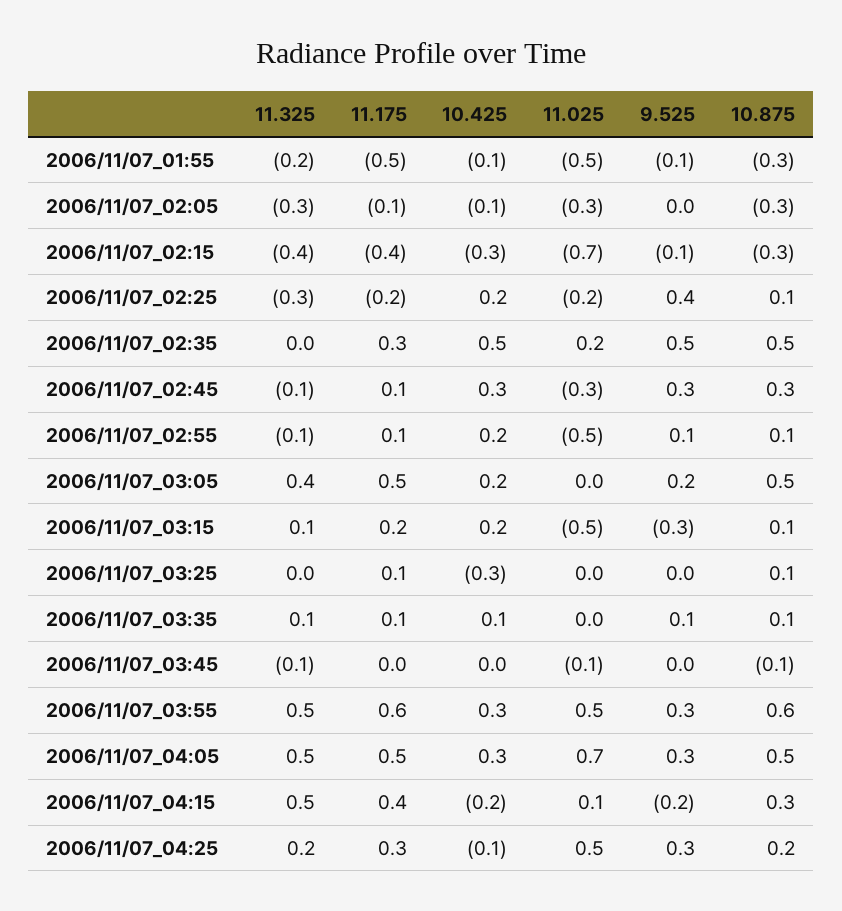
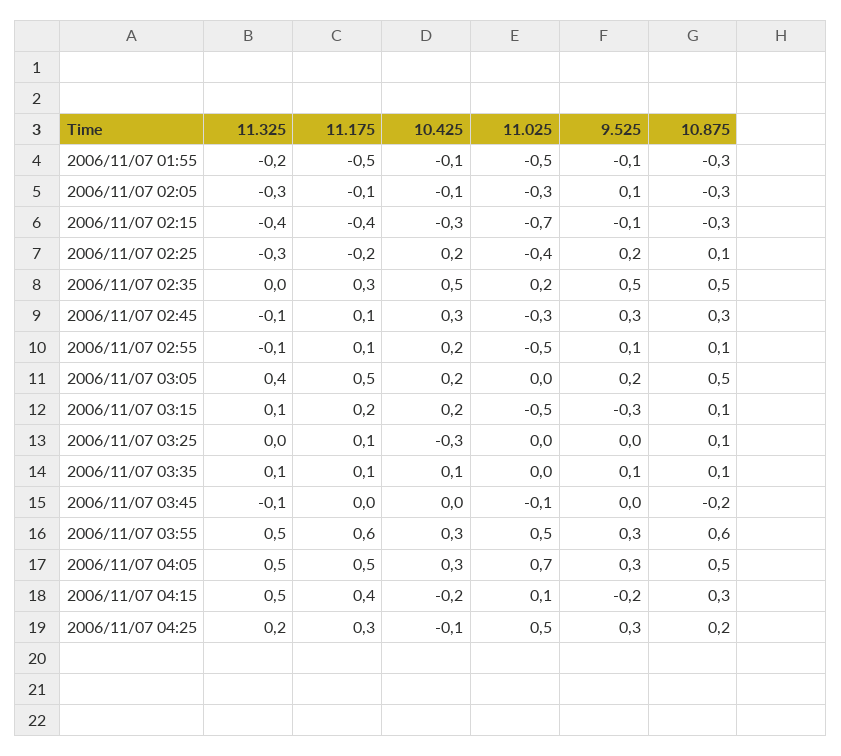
9.525, 2006/11/07_02:05: 0 -> 0.1
11.025, 2006/11/07_02:25: -0.2 -> -0.4
9.525, 2006/11/07_02:25: 0.4 -> 0.2
10.875, 2006/11/07_03:45: -0.1 -> -0.2

